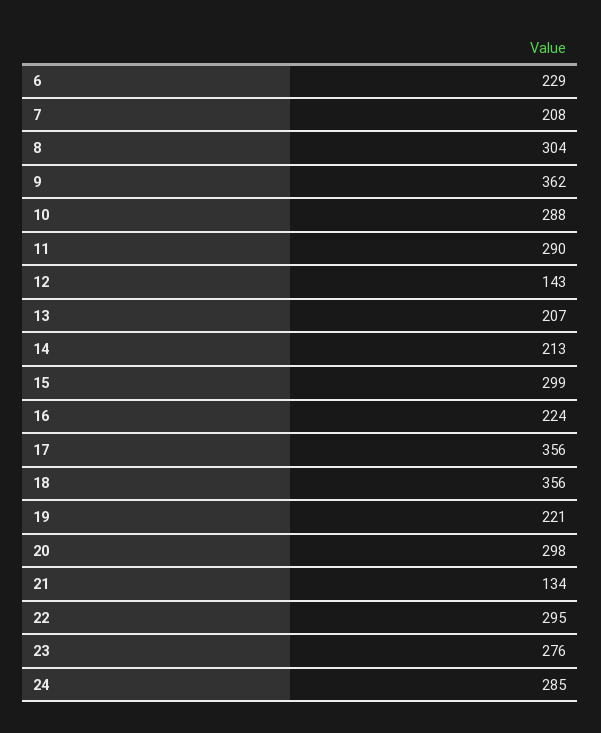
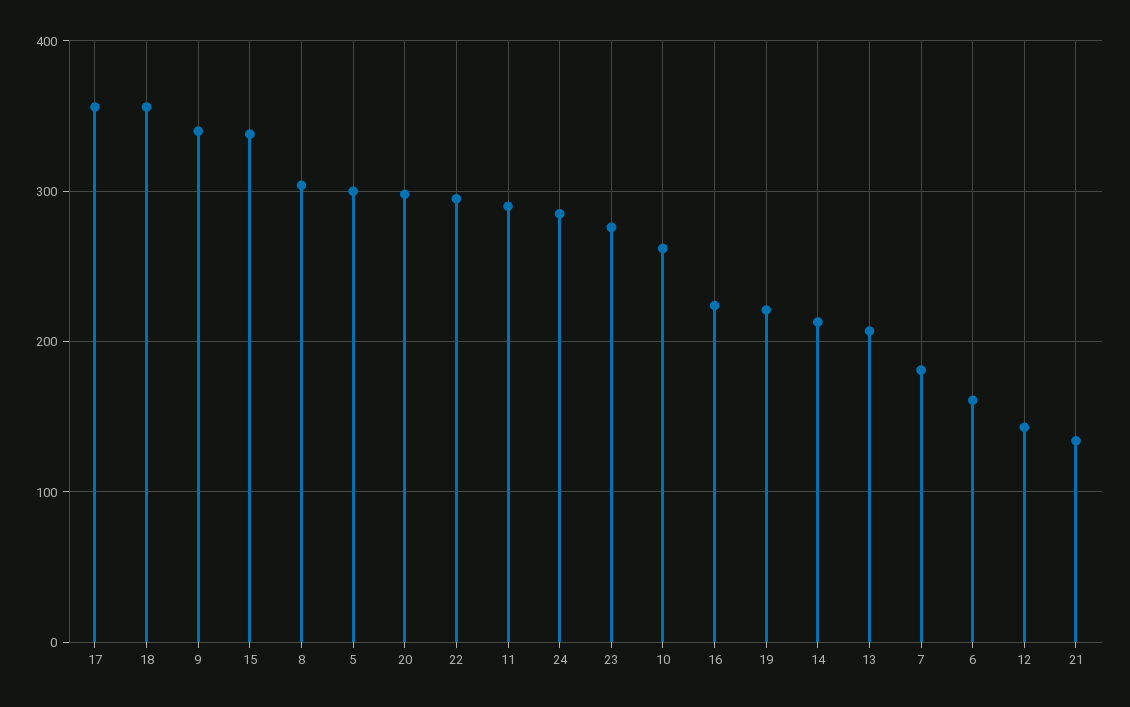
6: 229 -> 160
7: 208 -> 180
9: 362 -> 340
10: 288 -> 260
15: 299 -> 340
5: none -> 300

